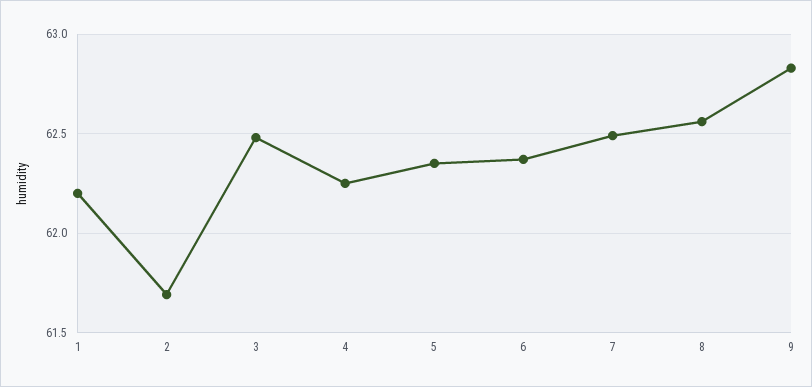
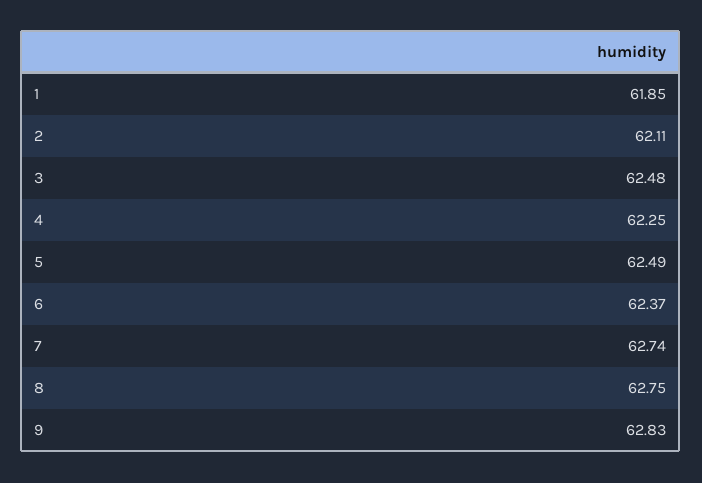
1: 62.2 -> 61.85
2: 61.7 -> 62.11
5: 62.35 -> 62.49
7: 62.5 -> 62.74
8: 62.55 -> 62.75

